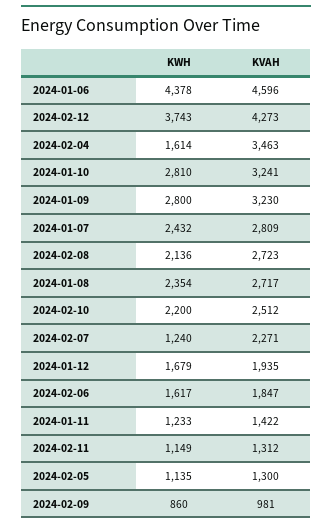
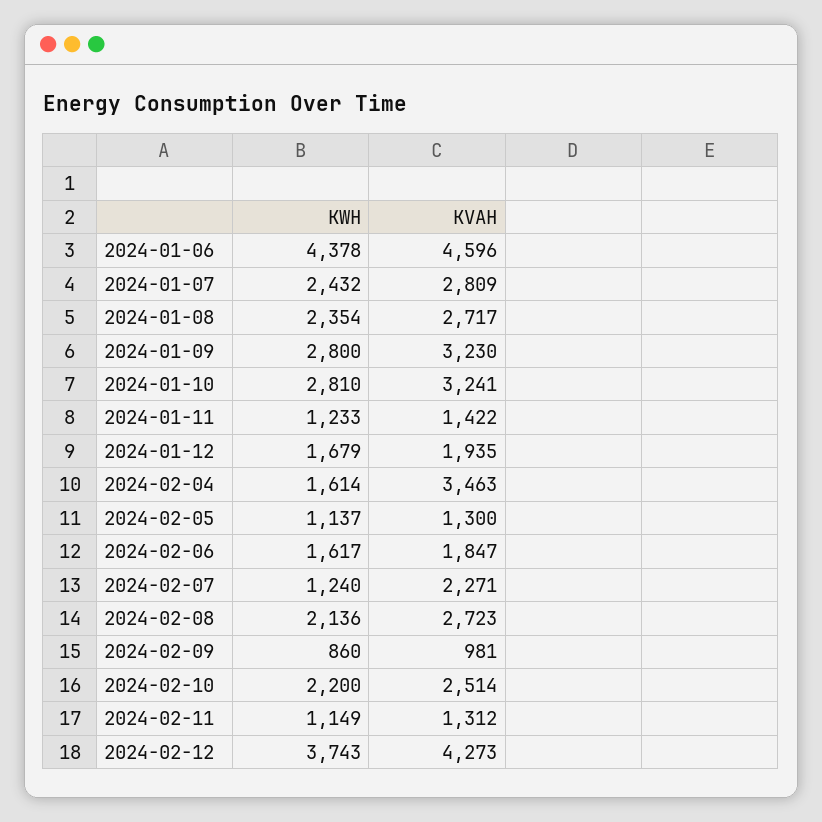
KVAH, 2024-02-10: 2512 -> 2514
KWH, 2024-02-05: 1135 -> 1137

